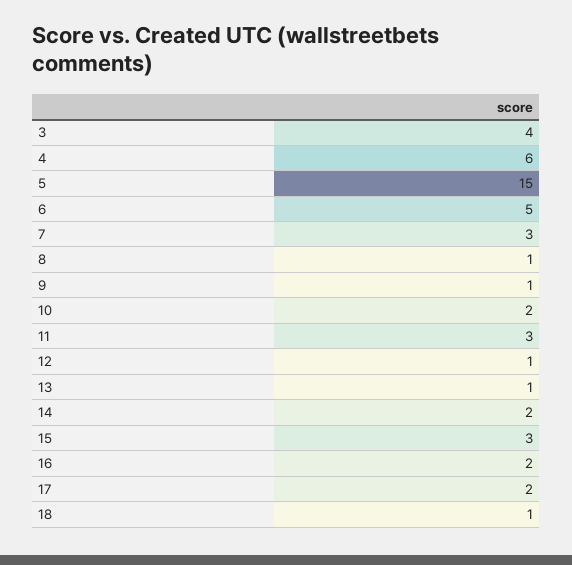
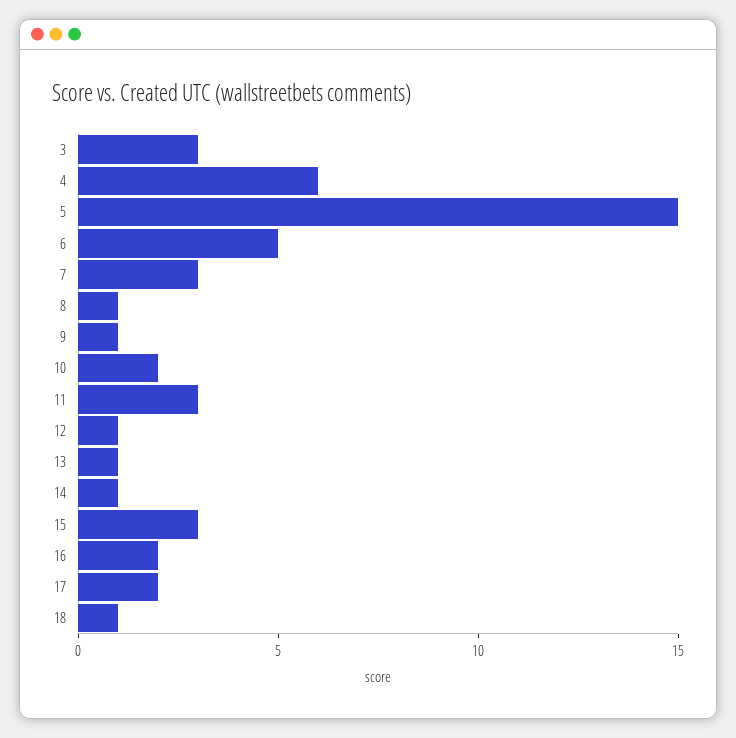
3: 4 -> 3
14: 2 -> 1

